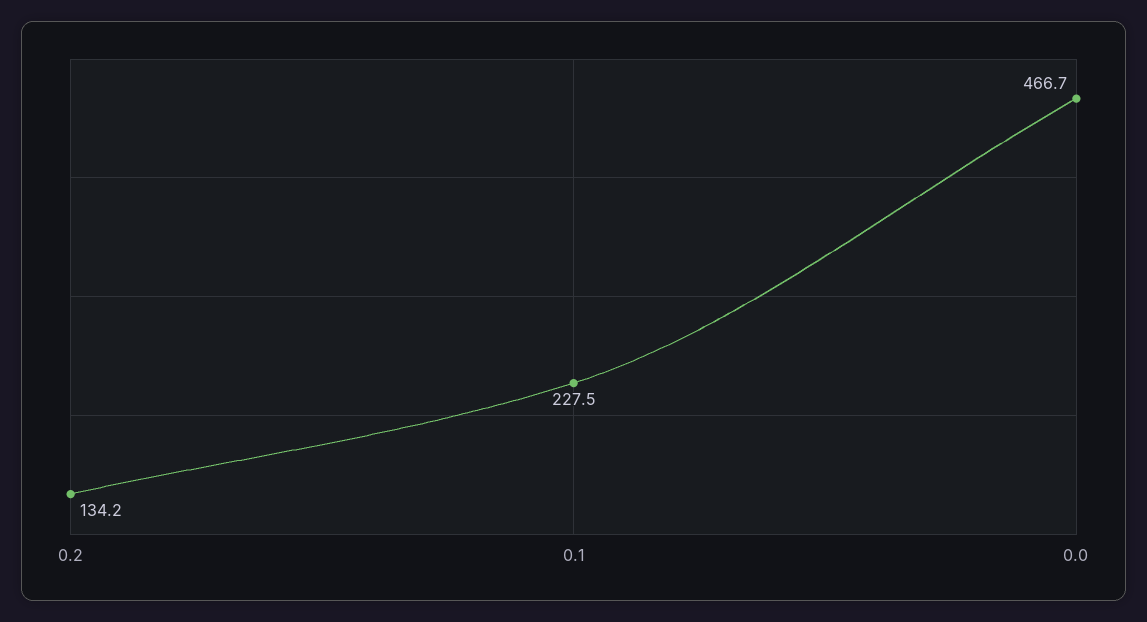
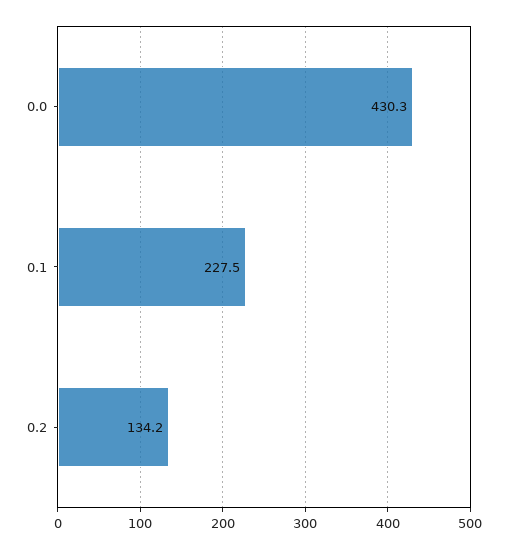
0.0: 466.7 -> 430.3

